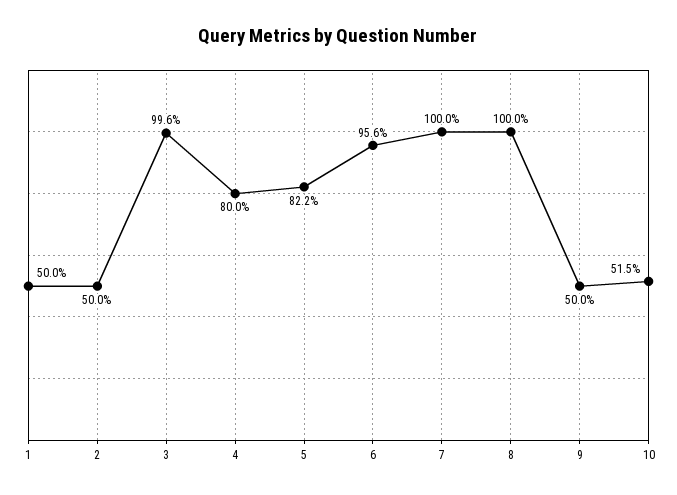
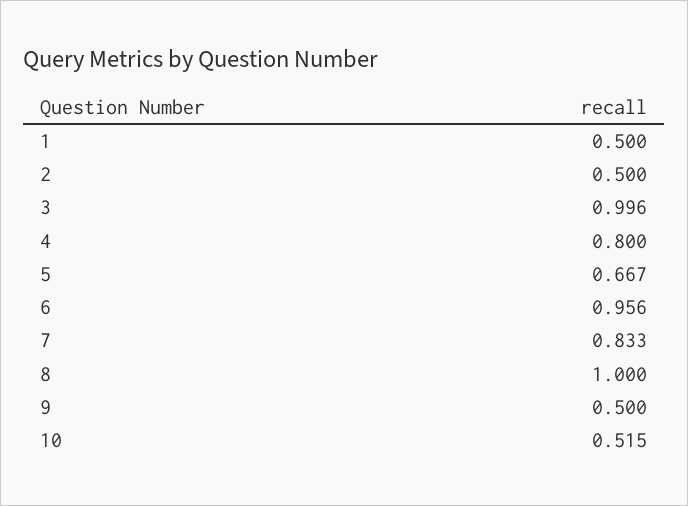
5: 0.822 -> 0.667
7: 1 -> 0.833

